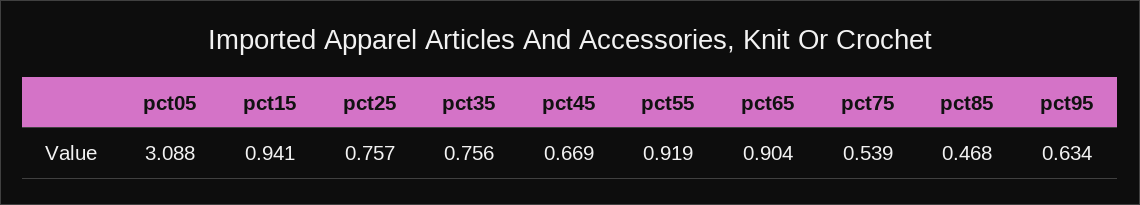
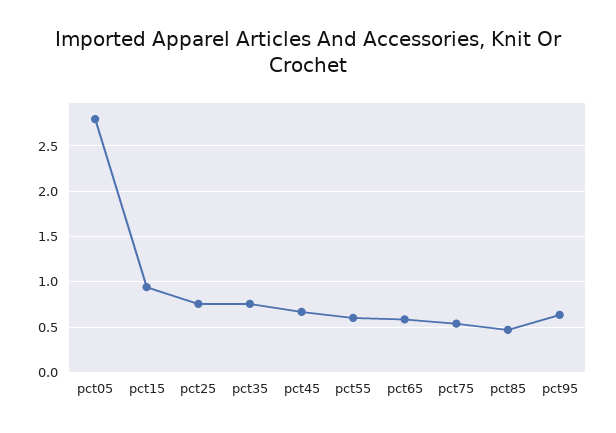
pct05: 3.088 -> 2.8
pct55: 0.919 -> 0.6
pct65: 0.904 -> 0.6

